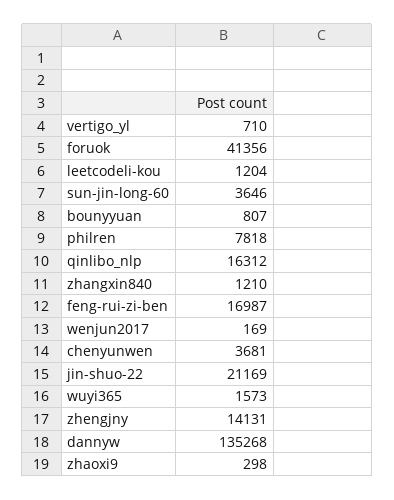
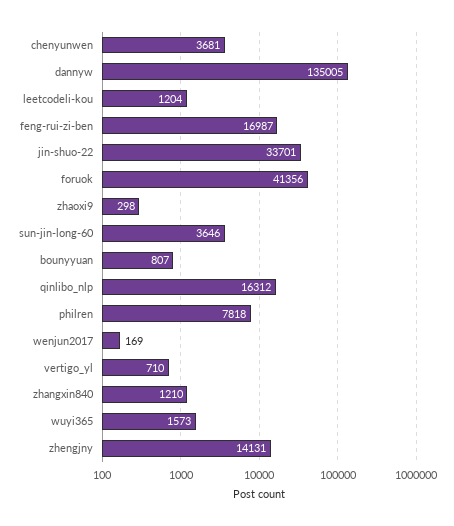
jin-shuo-22: 21169 -> 33701
dannyw: 135268 -> 135005

